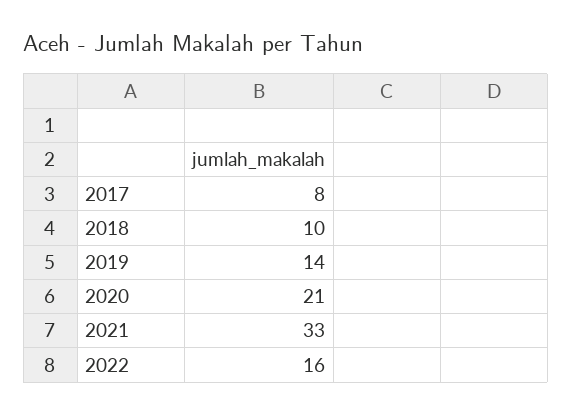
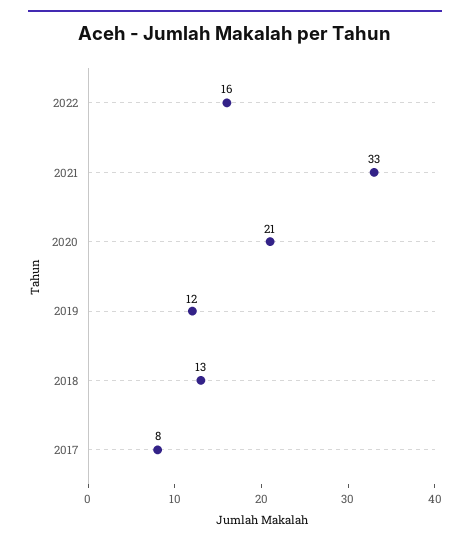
2018: 10 -> 13
2019: 14 -> 12

